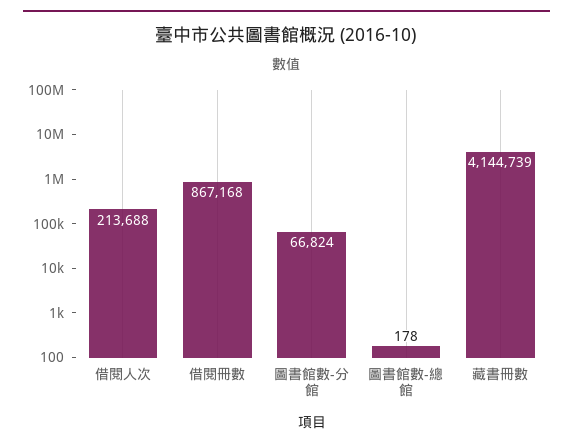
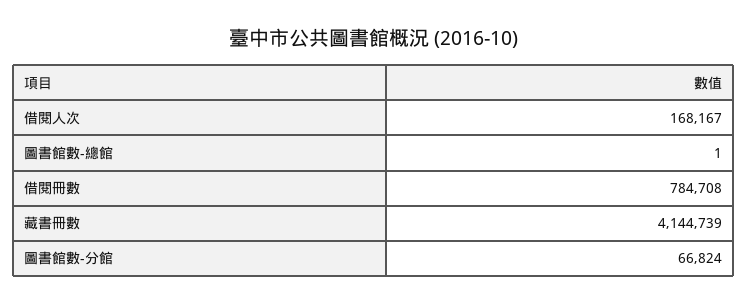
借閱人次: 213688 -> 168167
借閱冊數: 867168 -> 784708
圖書館數-總館: 178 -> 1

